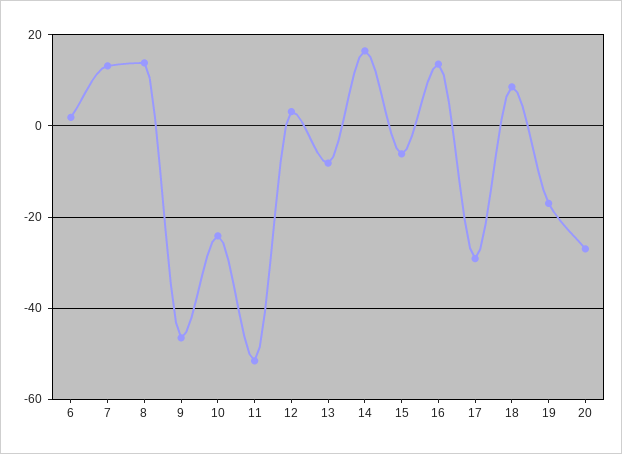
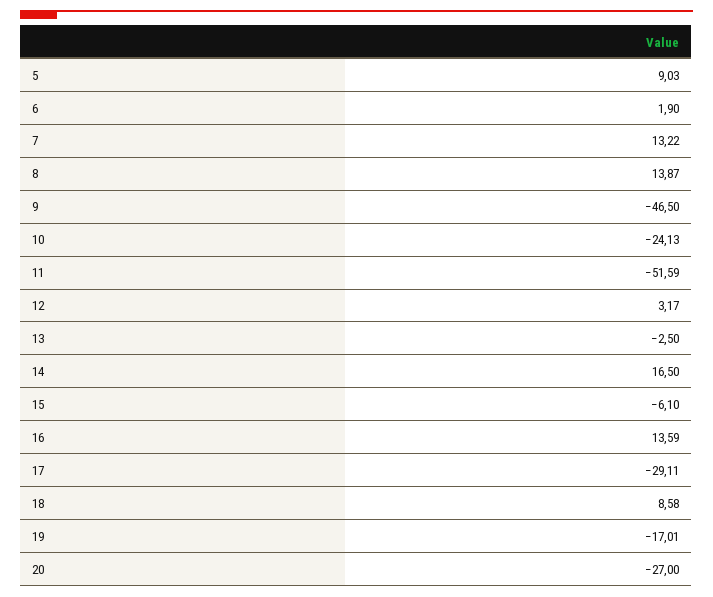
13: -8 -> -2.5
5: none -> 9.03

